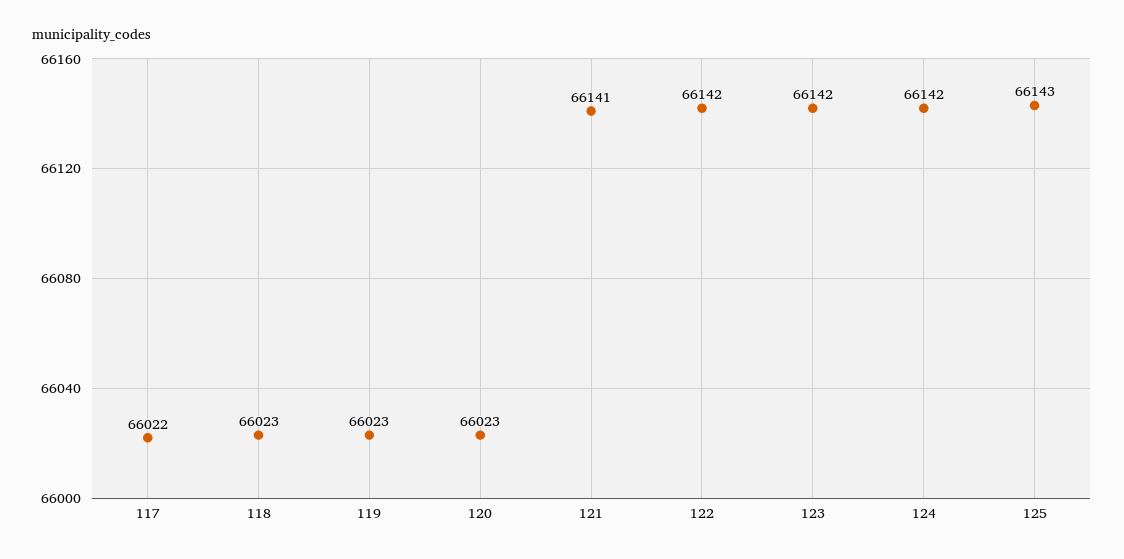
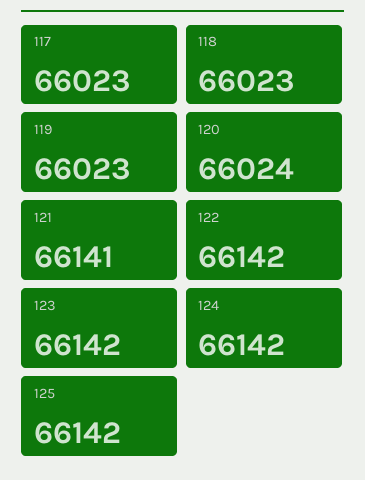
117: 66022 -> 66023
120: 66023 -> 66024
125: 66143 -> 66142

